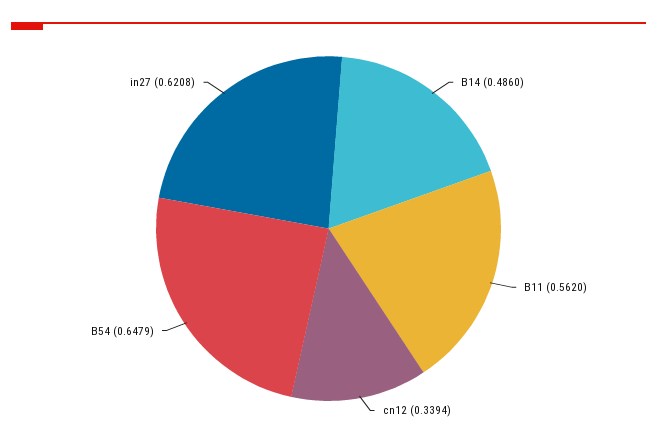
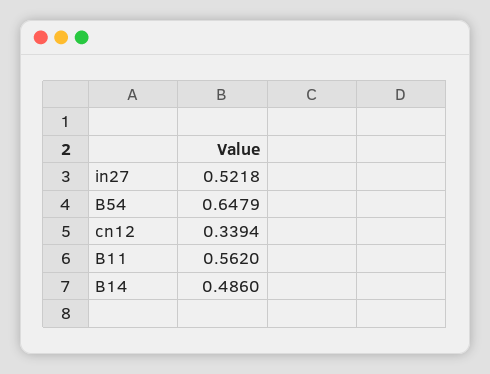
in27: 0.6208 -> 0.5218

